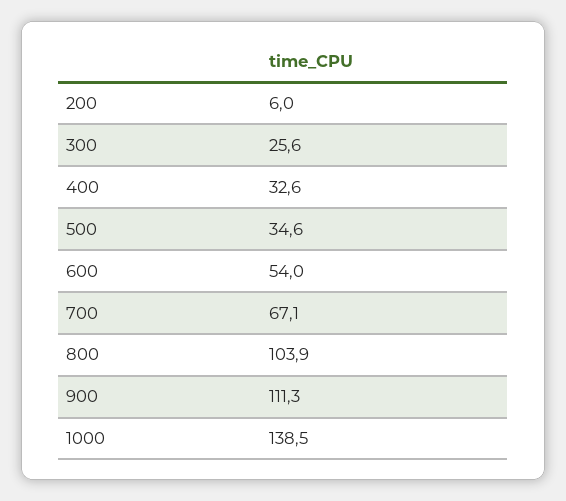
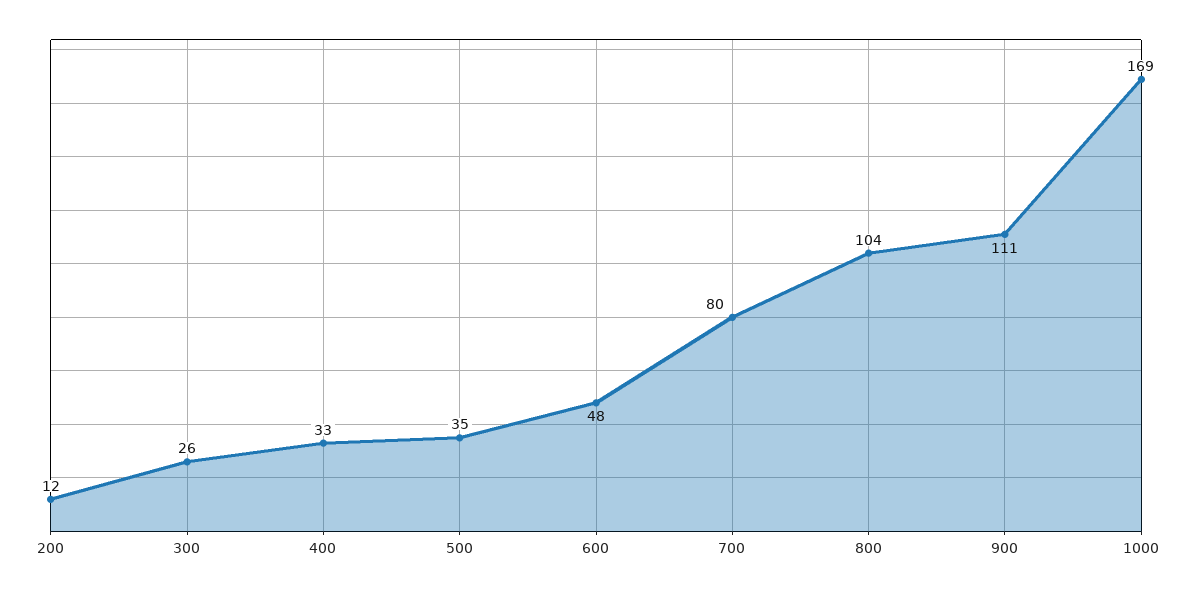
200: 6 -> 12
600: 54 -> 48
700: 67.1 -> 80
1000: 138.5 -> 169

